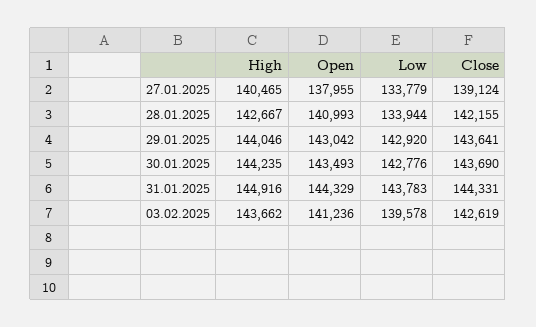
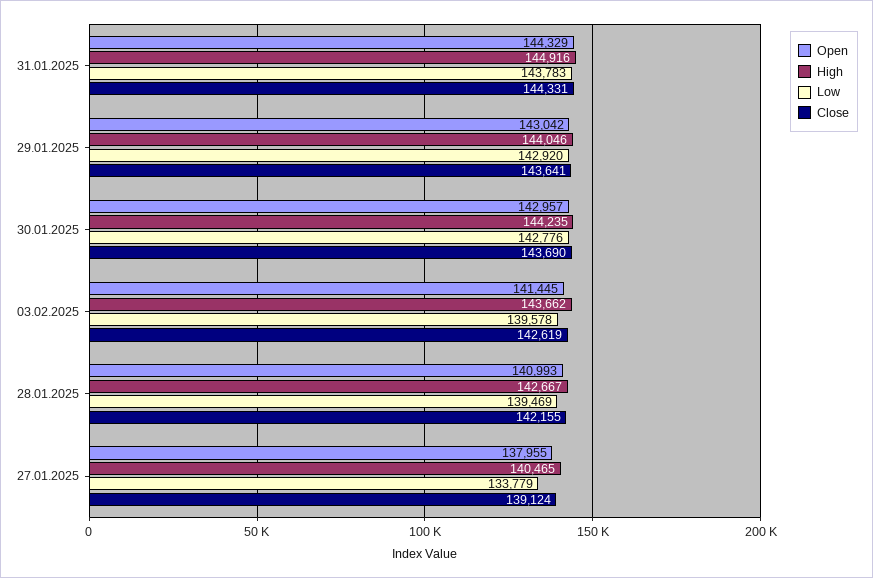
Low, 28.01.2025: 133944 -> 139469
Open, 30.01.2025: 143493 -> 142957
Open, 03.02.2025: 141236 -> 141445

